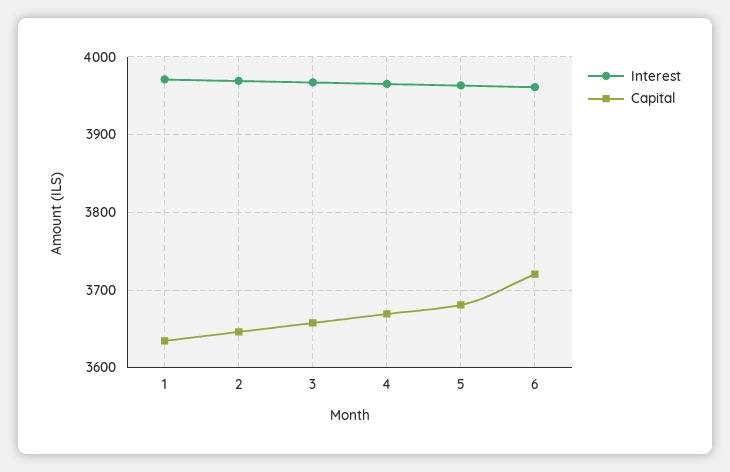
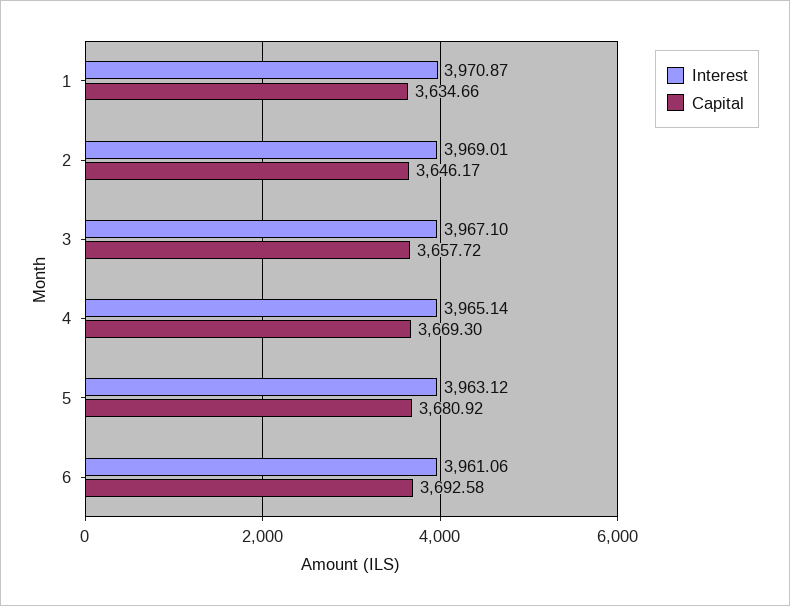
Capital, 6: 3720 -> 3692.58

